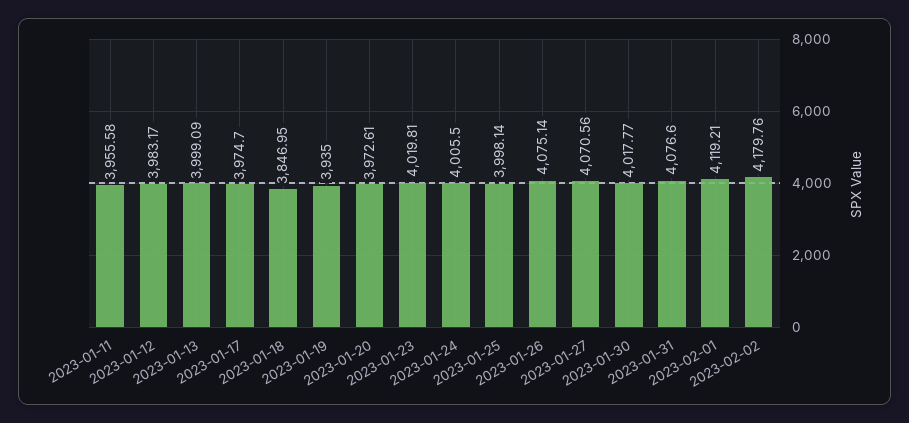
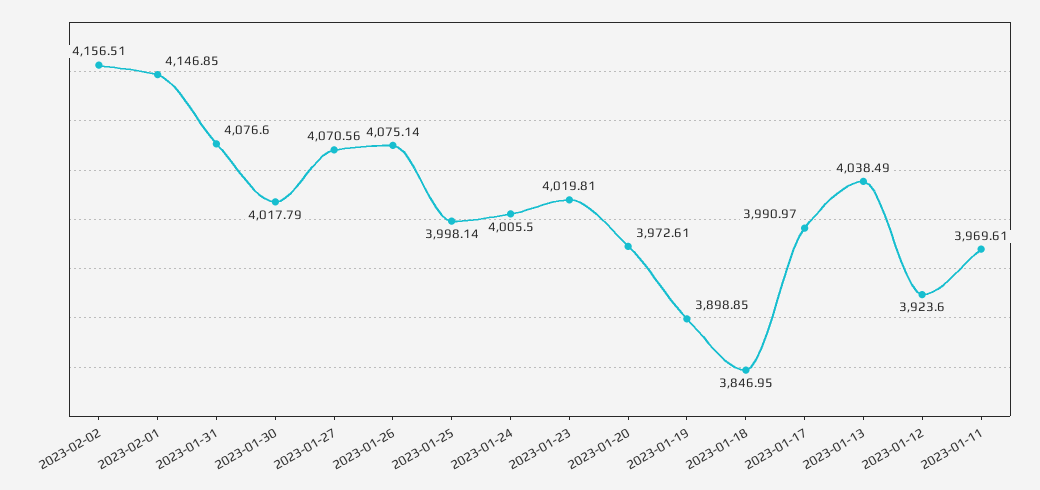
2023-01-11: 3955.58 -> 3969.61
2023-01-12: 3983.17 -> 3923.6
2023-01-13: 3999.09 -> 4038.49
2023-01-17: 3974.7 -> 3990.97
2023-01-19: 3935 -> 3898.85
2023-01-30: 4017.77 -> 4017.79
2023-02-01: 4119.21 -> 4146.85
2023-02-02: 4179.76 -> 4156.51

